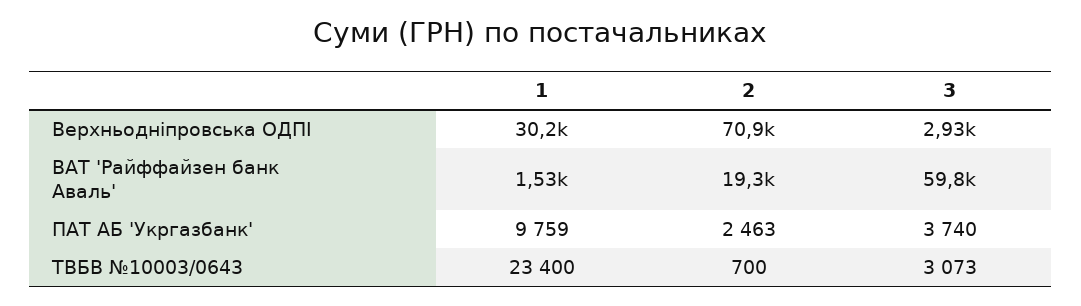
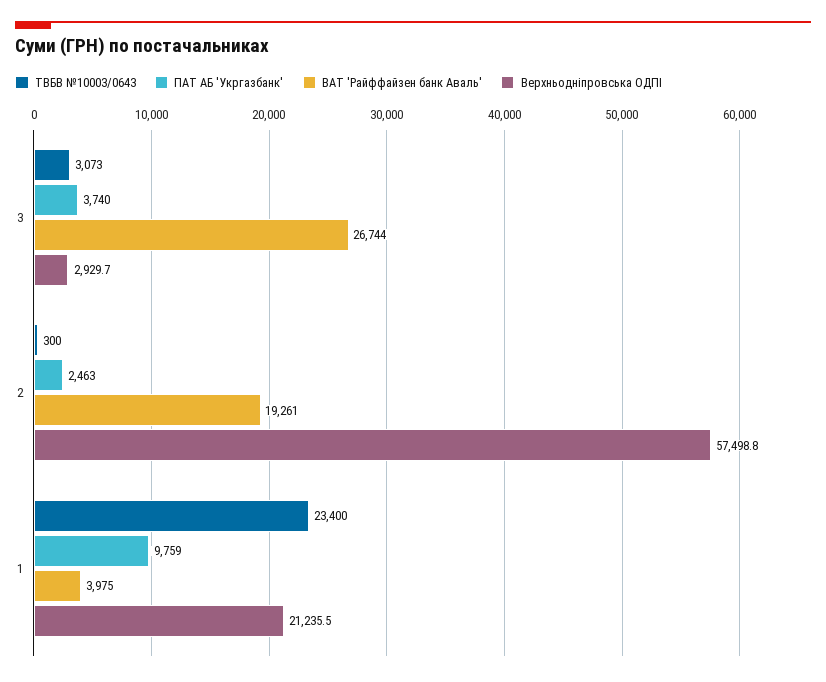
Верхньодніпровська ОДПІ, 1: 30200 -> 21235.5
Верхньодніпровська ОДПІ, 2: 70900 -> 57498.8
ВАТ 'Райффайзен банк Аваль', 1: 1530 -> 3975
ВАТ 'Райффайзен банк Аваль', 3: 59800 -> 26744
ТВБВ №10003/0643, 2: 700 -> 300

